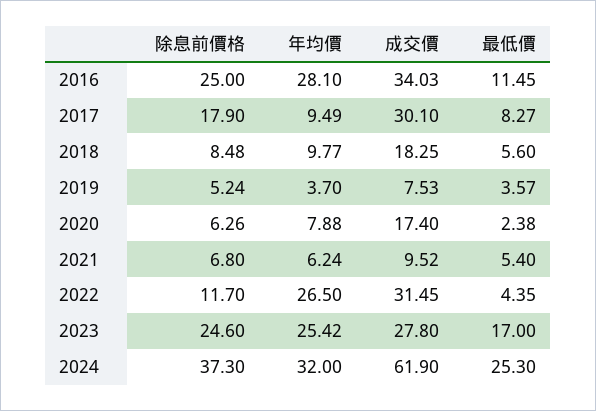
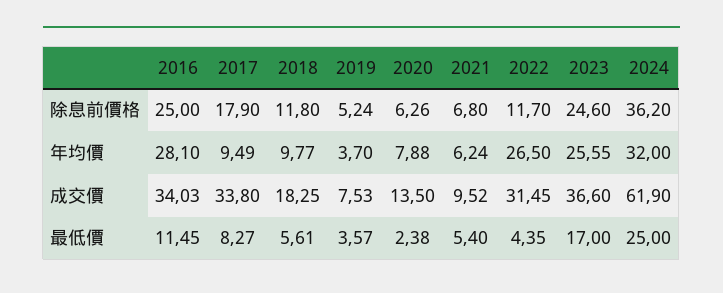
成交價, 2017: 30.1 -> 33.8
除息前價格, 2018: 8.48 -> 11.8
最低價, 2018: 5.6 -> 5.61
成交價, 2020: 17.4 -> 13.5
年均價, 2023: 25.42 -> 25.55
成交價, 2023: 27.8 -> 36.6
除息前價格, 2024: 37.3 -> 36.2
最低價, 2024: 25.3 -> 25

